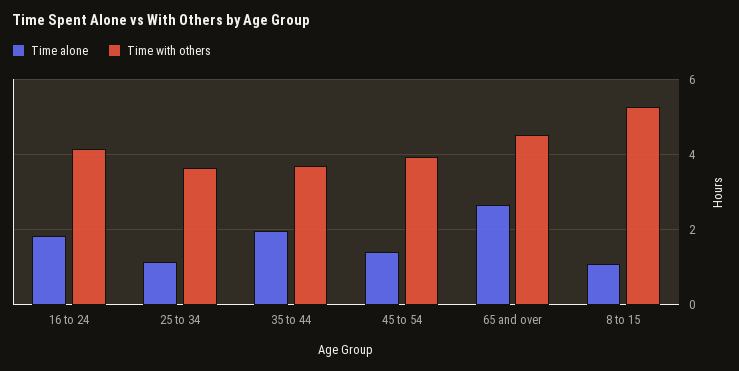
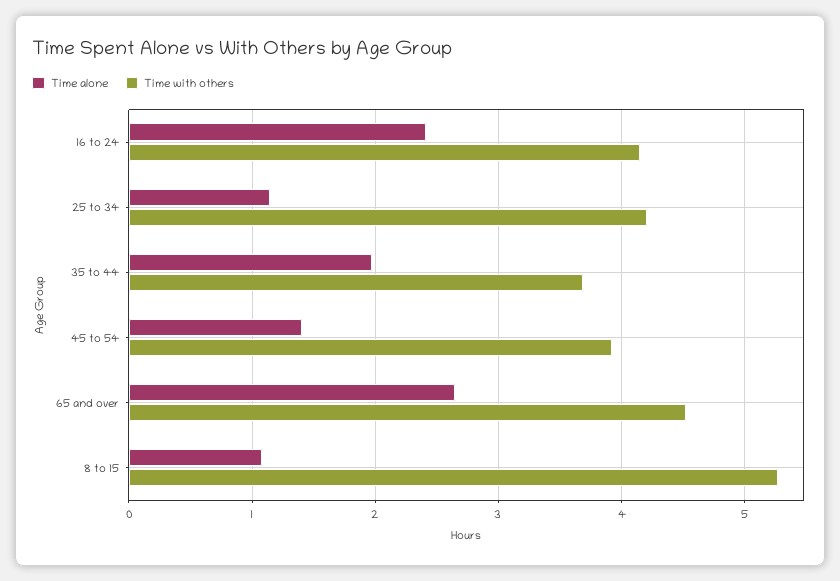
Time alone, 16 to 24: 1.8 -> 2.4
Time with others, 25 to 34: 3.6 -> 4.2

